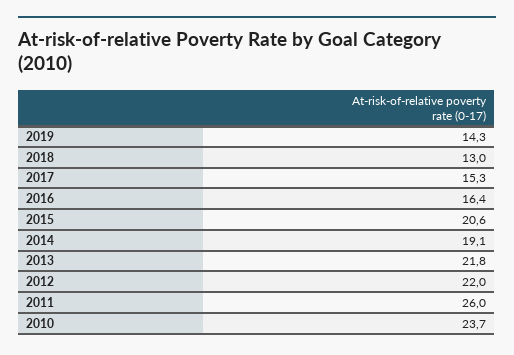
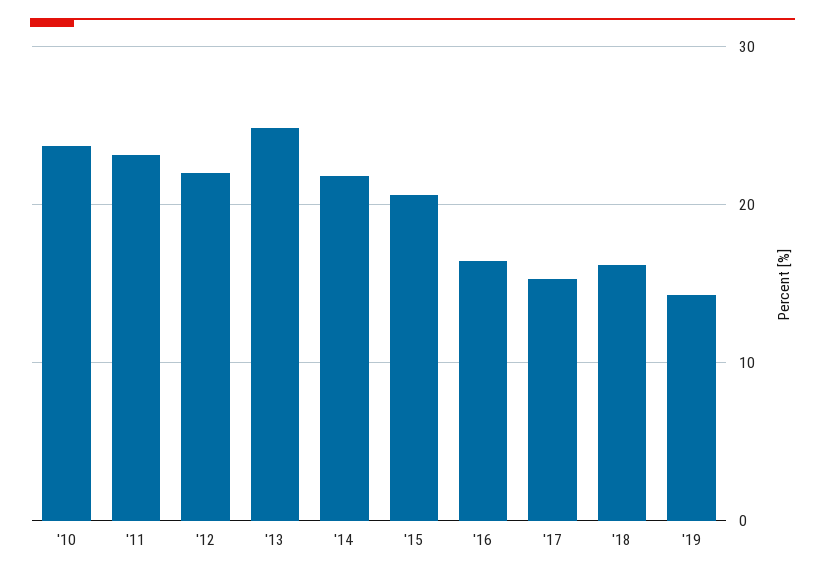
2018: 13 -> 16
2014: 19.1 -> 22
2013: 21.8 -> 25
2011: 26 -> 23

